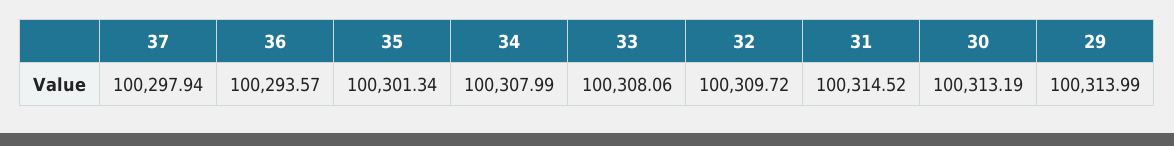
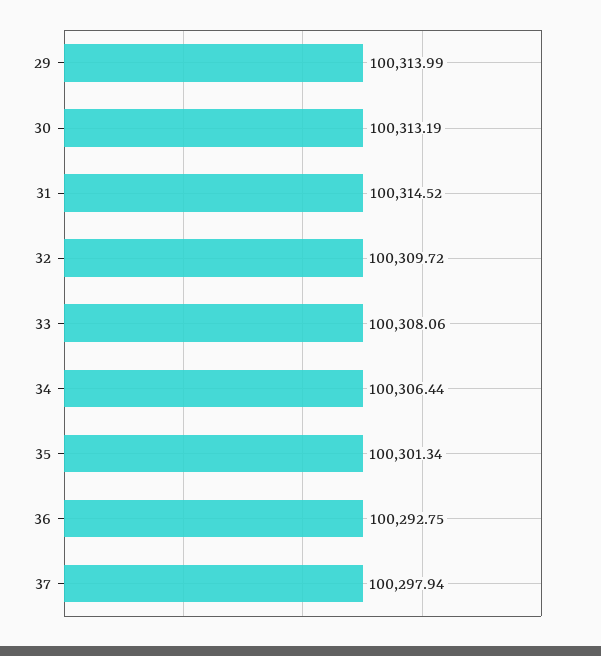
36: 100293.57 -> 100292.75
34: 100307.99 -> 100306.44

